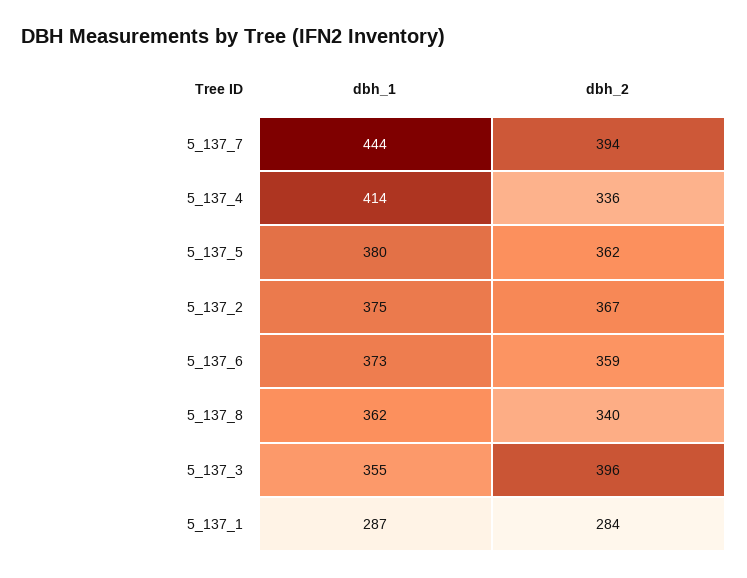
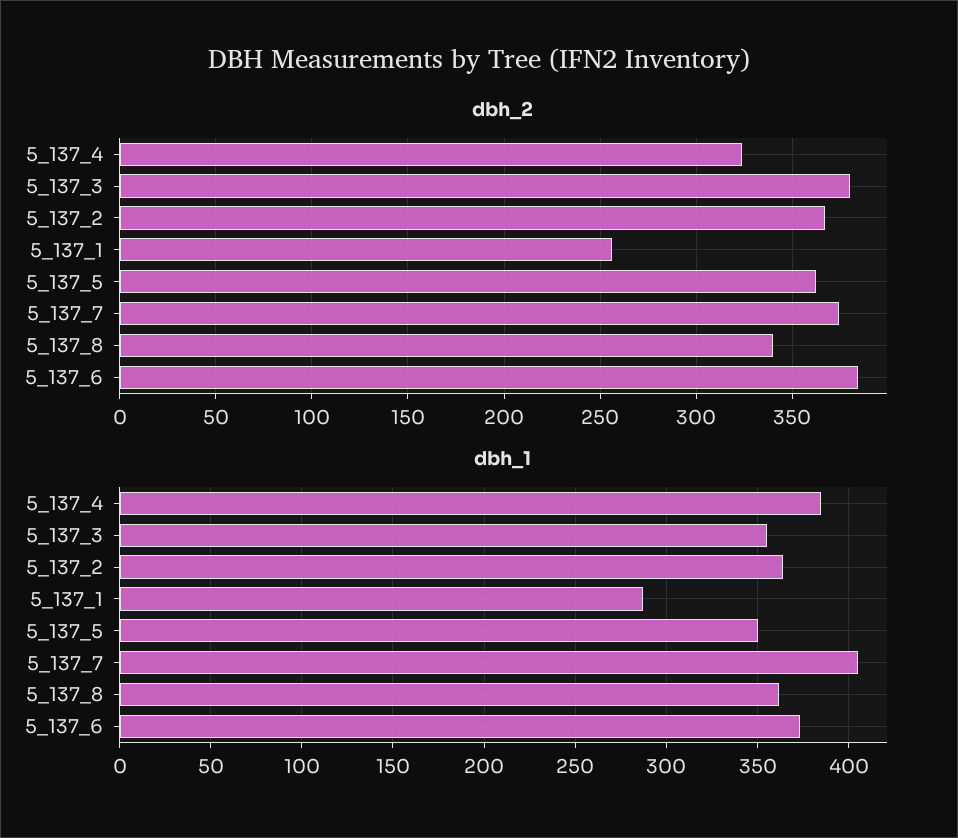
dbh_1, 5_137_7: 444 -> 405
dbh_2, 5_137_7: 394 -> 375
dbh_1, 5_137_4: 414 -> 385
dbh_2, 5_137_4: 336 -> 325
dbh_1, 5_137_5: 380 -> 350
dbh_1, 5_137_2: 375 -> 365
dbh_2, 5_137_6: 359 -> 385
dbh_2, 5_137_3: 396 -> 380
dbh_2, 5_137_1: 284 -> 255

